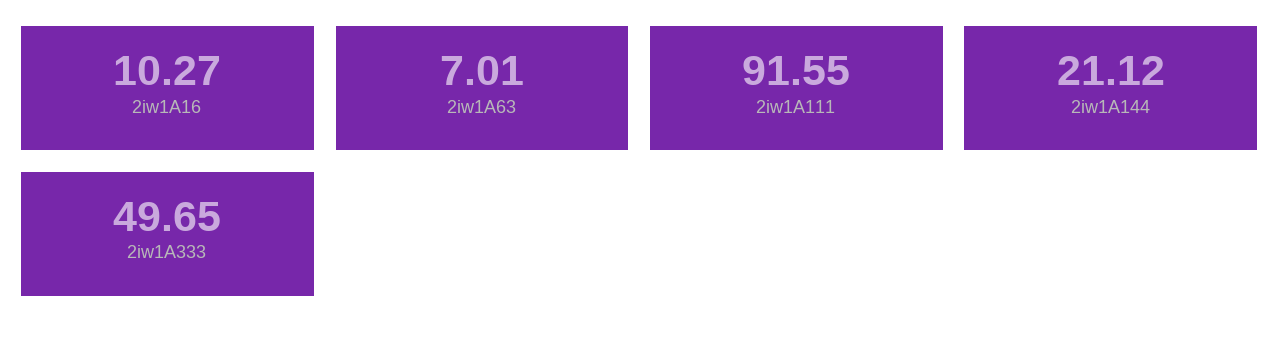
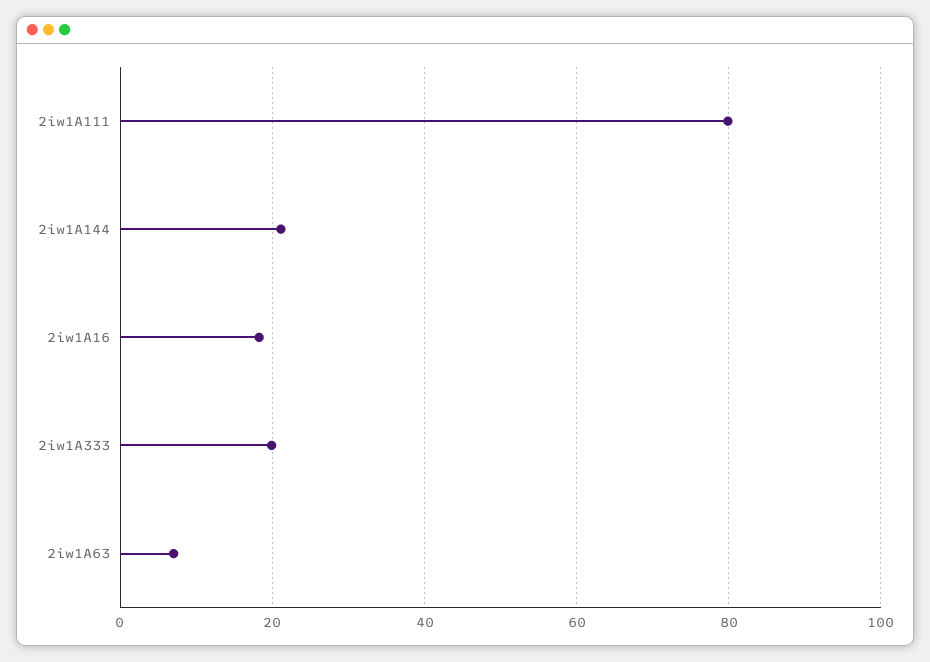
2iw1A16: 10.27 -> 18
2iw1A111: 91.55 -> 80
2iw1A333: 49.65 -> 20

